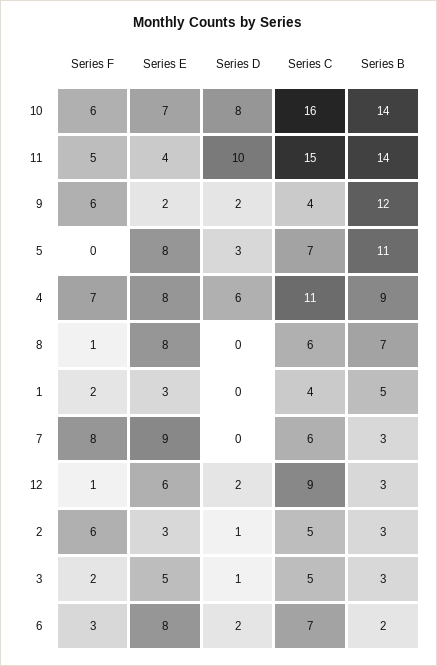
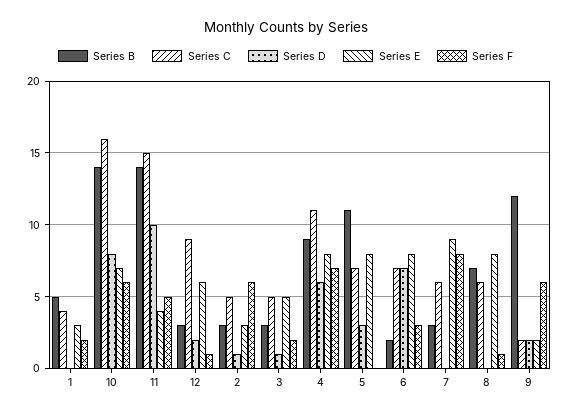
Series C, 9: 4 -> 2
Series D, 6: 2 -> 7

